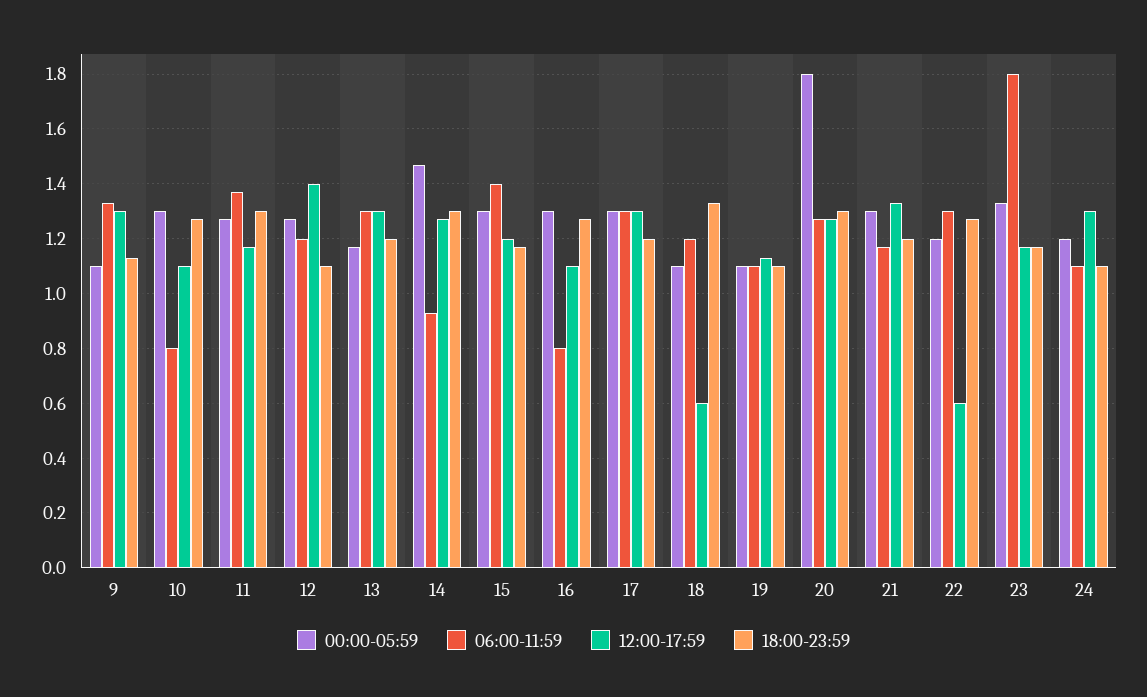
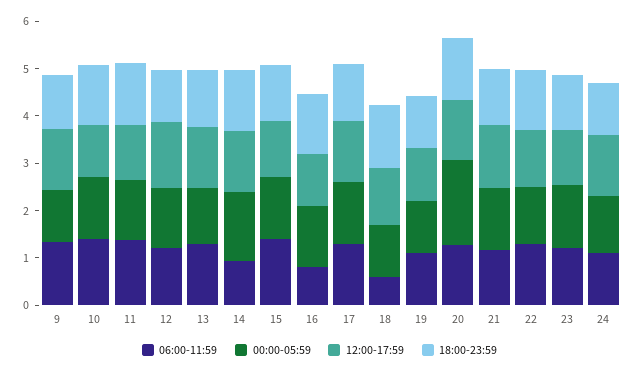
06:00-11:59, 10: 0.8 -> 1.4
06:00-11:59, 18: 1.2 -> 0.6
12:00-17:59, 18: 0.6 -> 1.2
12:00-17:59, 22: 0.6 -> 1.2
06:00-11:59, 23: 1.8 -> 1.2

